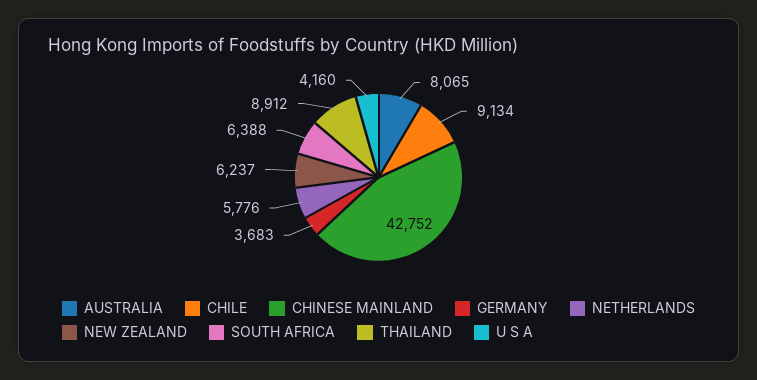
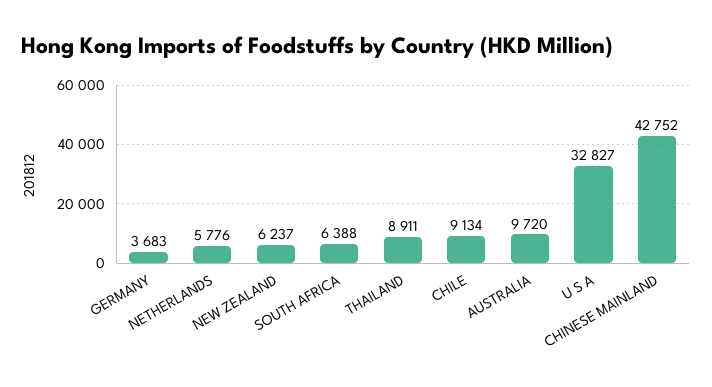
AUSTRALIA: 8065 -> 9720
THAILAND: 8912 -> 8911
U S A: 4160 -> 32827

